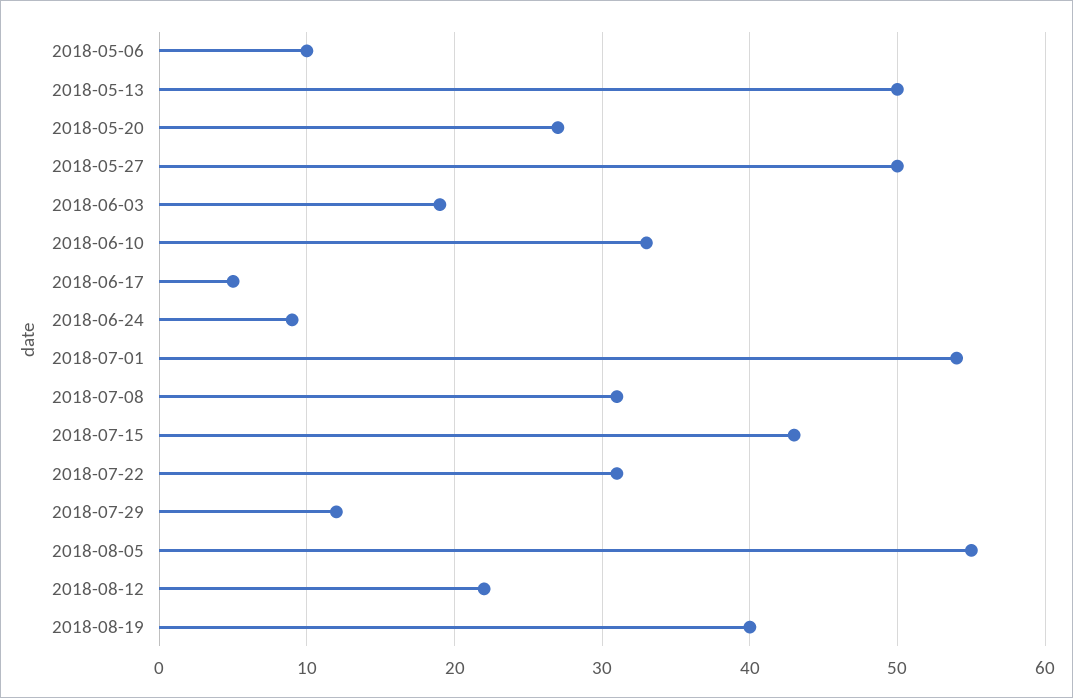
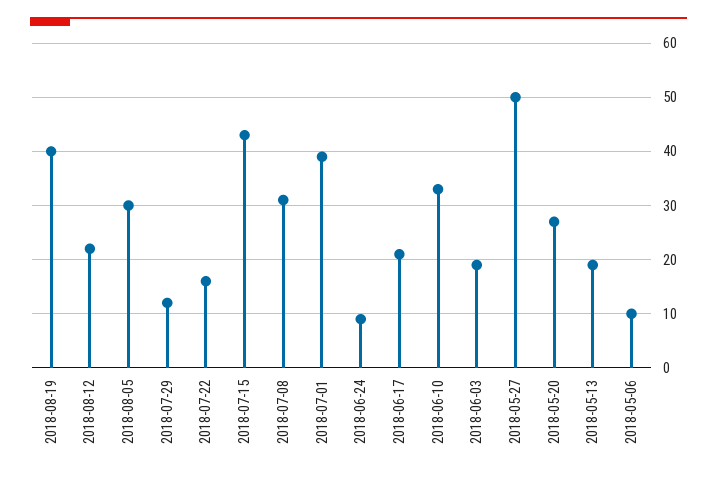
2018-05-13: 50 -> 20
2018-06-17: 5 -> 20
2018-07-01: 54 -> 40
2018-07-22: 31 -> 15
2018-08-05: 55 -> 30

